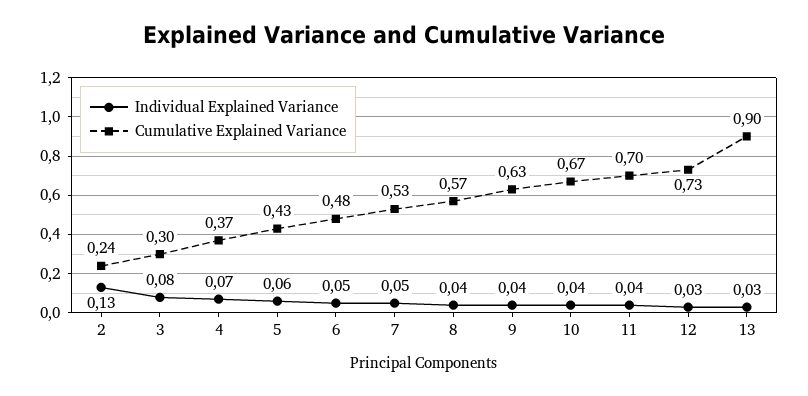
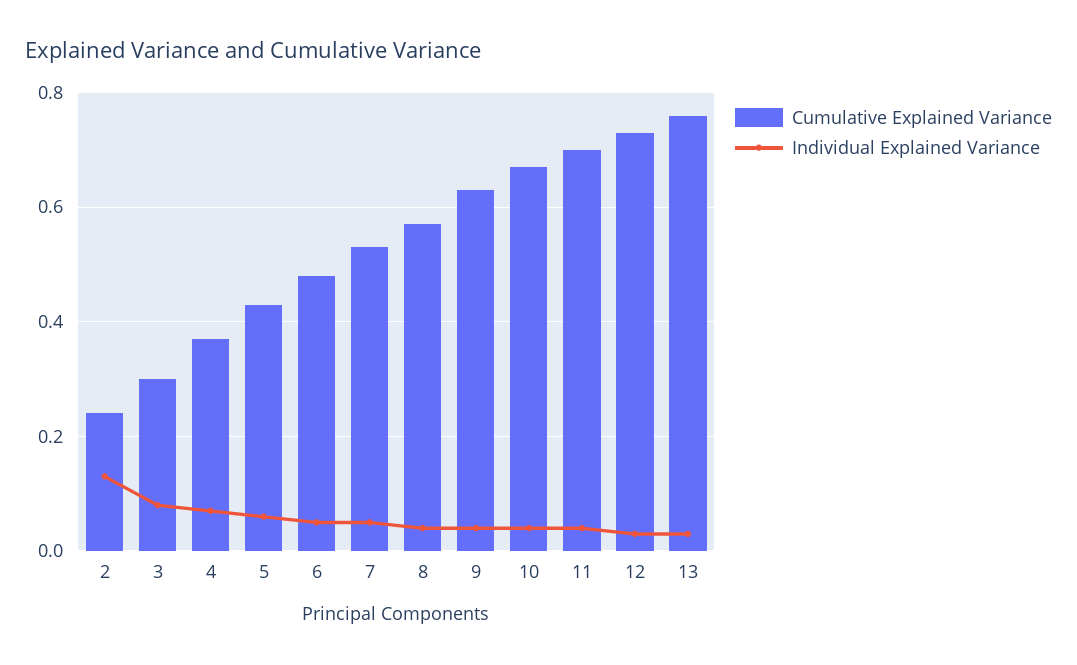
Cumulative Explained Variance, 13: 0.9 -> 0.75

